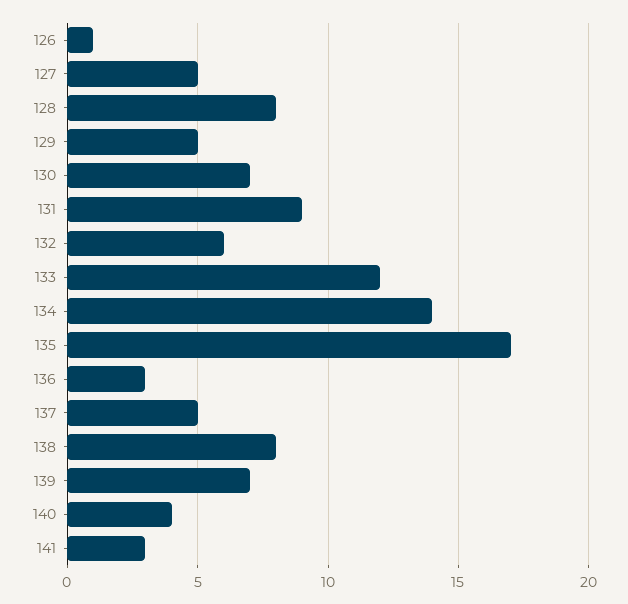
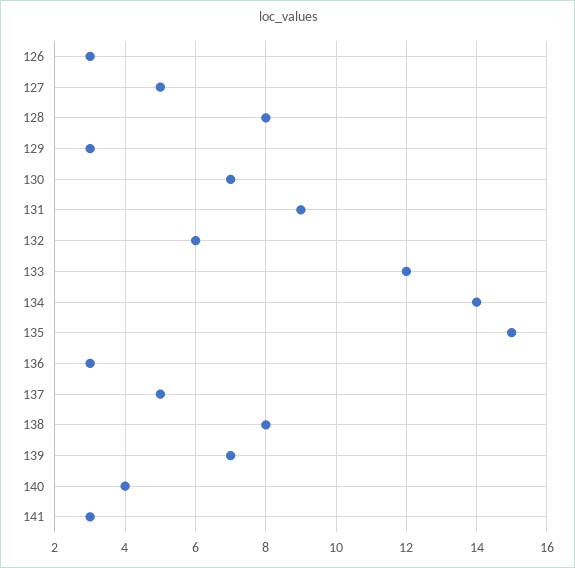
126: 1 -> 3
129: 5 -> 3
135: 17 -> 15

